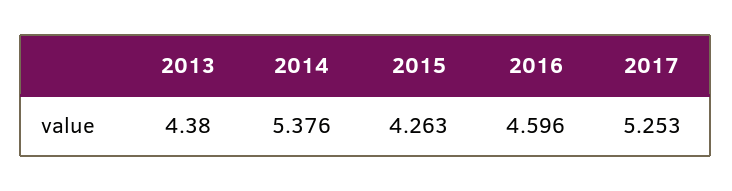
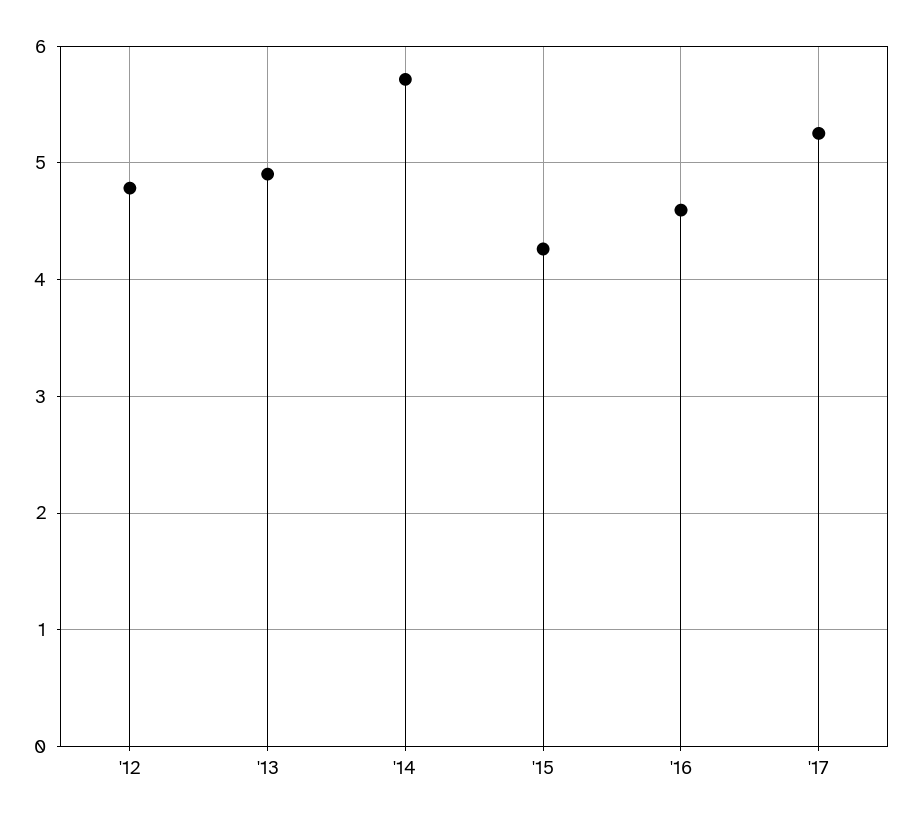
2013: 4.38 -> 4.9
2014: 5.376 -> 5.7
'12: none -> 4.8

